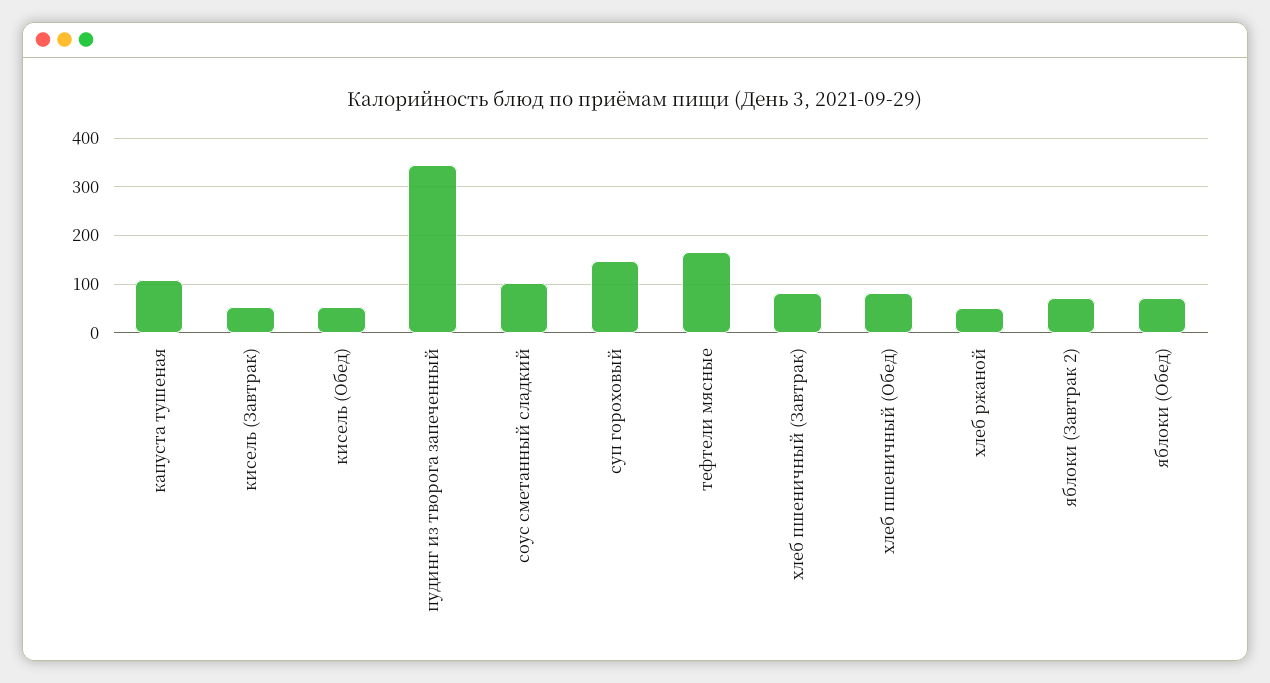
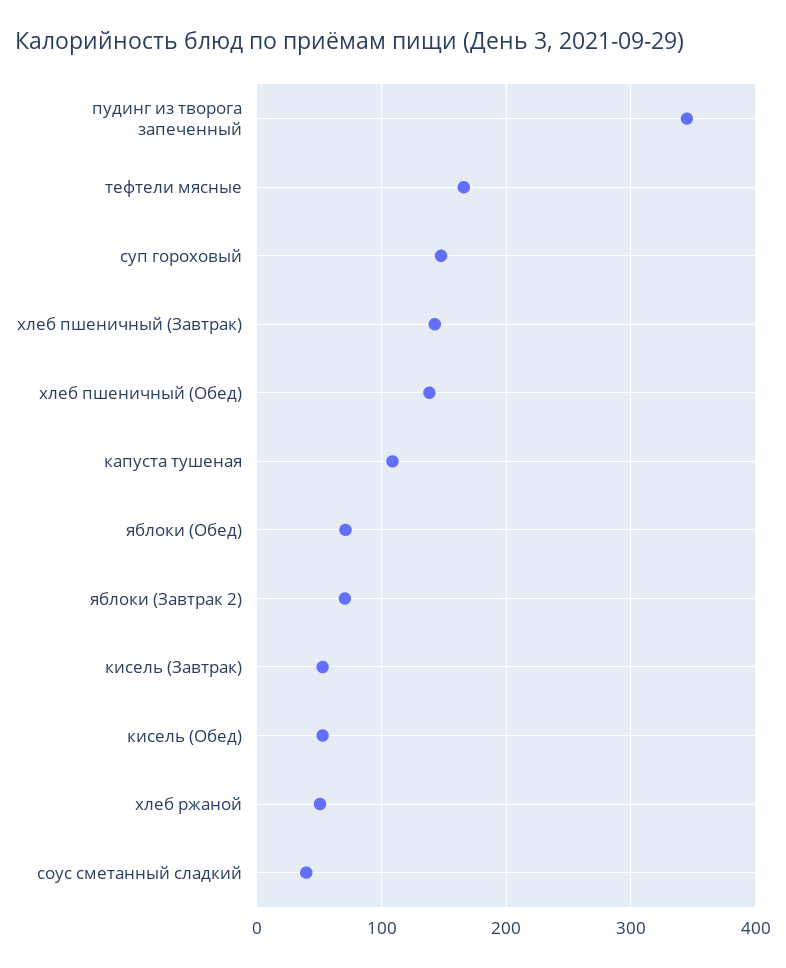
соус сметанный сладкий: 100 -> 40
хлеб пшеничный (Завтрак): 80 -> 140
хлеб пшеничный (Обед): 80 -> 140

